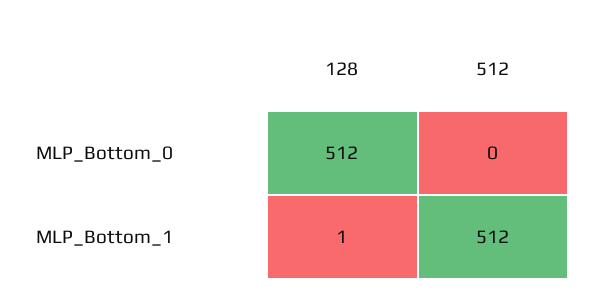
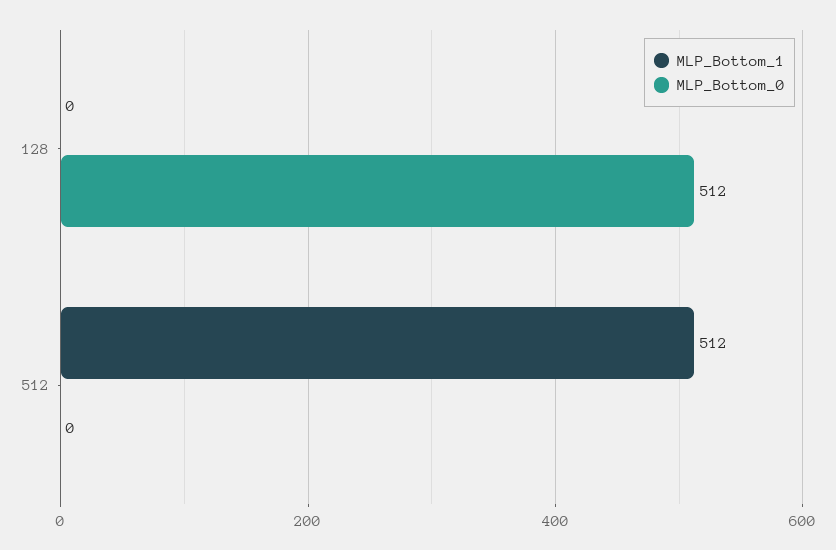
MLP_Bottom_1, 128: 1 -> 0

